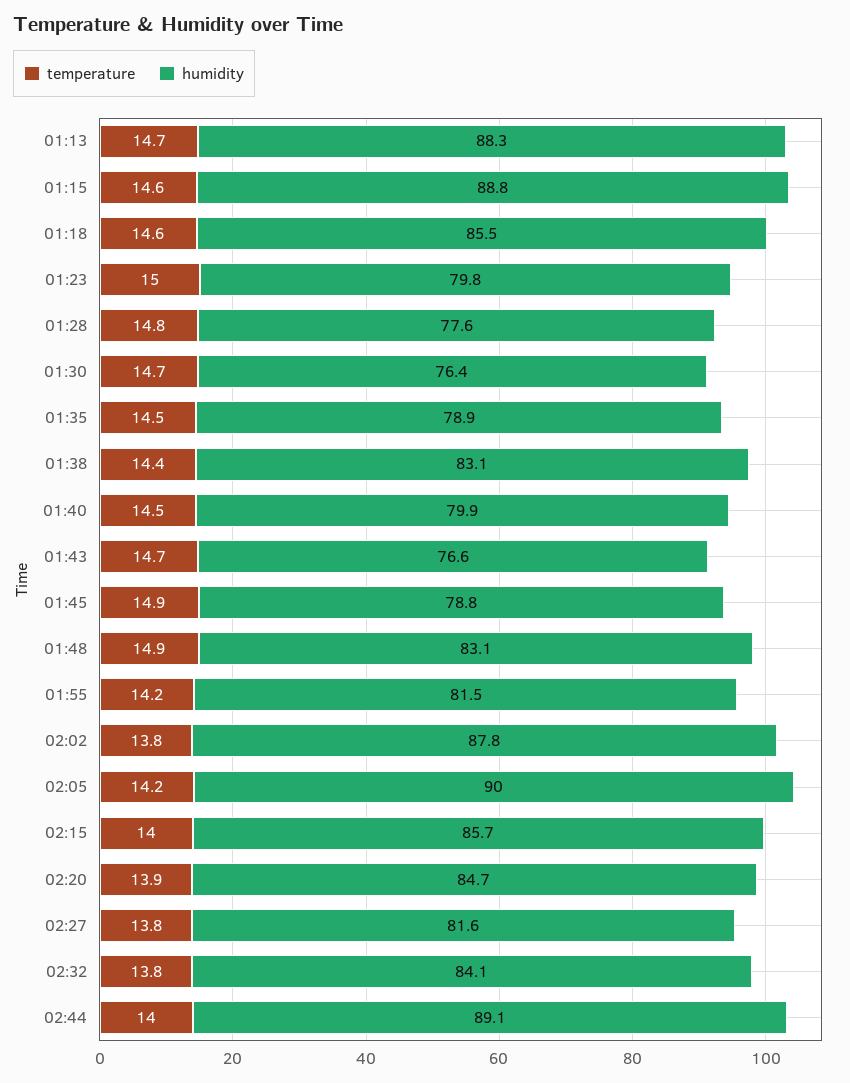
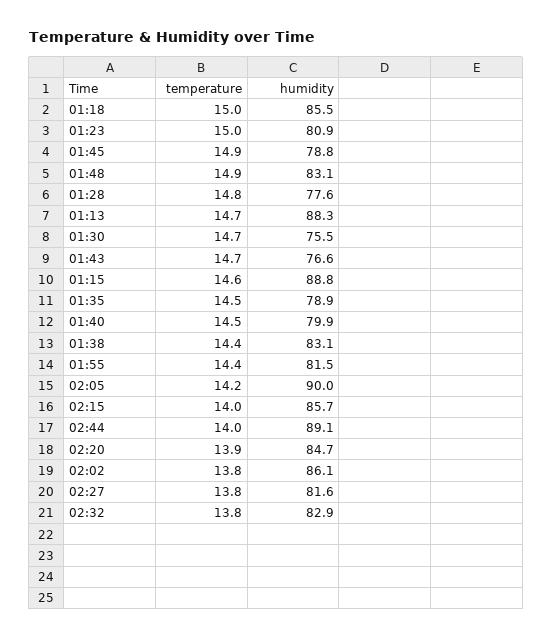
temperature, 01:18: 14.6 -> 15
humidity, 01:23: 79.8 -> 80.9
humidity, 01:30: 76.4 -> 75.5
temperature, 01:55: 14.2 -> 14.4
humidity, 02:02: 87.8 -> 86.1
humidity, 02:32: 84.1 -> 82.9

